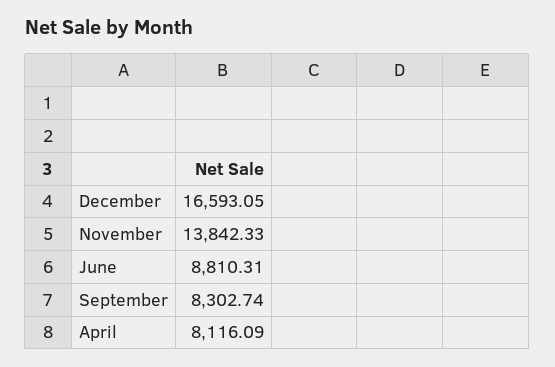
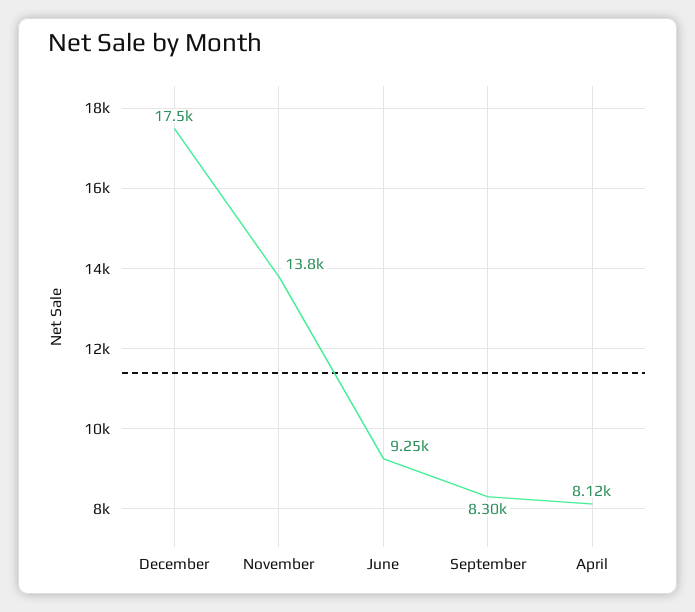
December: 16593.05 -> 17500
June: 8810.31 -> 9250

